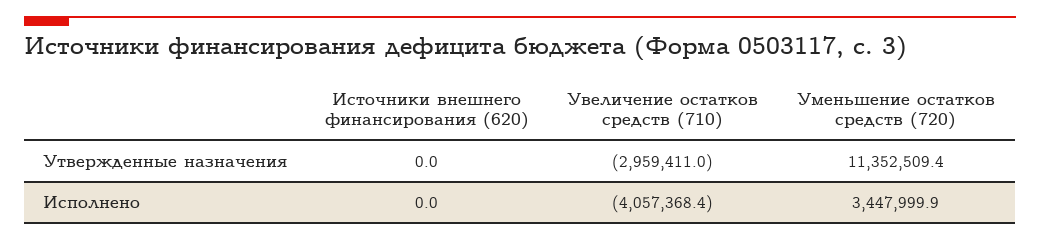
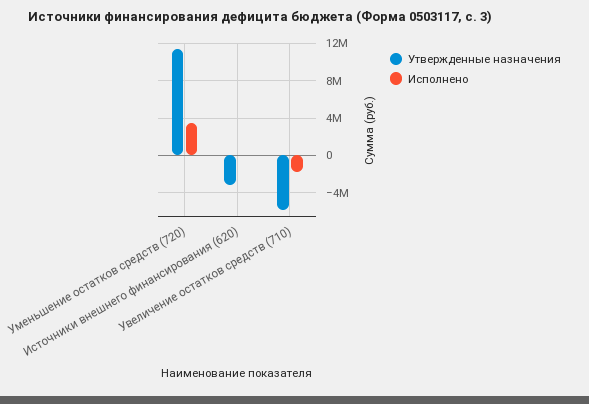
Утвержденные назначения, Источники внешнего финансирования (620): 0 -> -3000000
Утвержденные назначения, Увеличение остатков средств (710): -2959411 -> -6000000
Исполнено, Увеличение остатков средств (710): -4057368.4 -> -2000000

